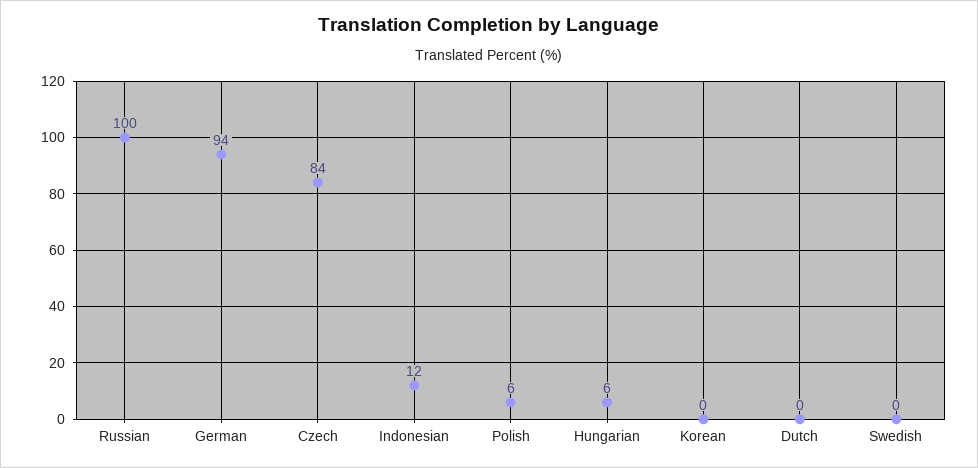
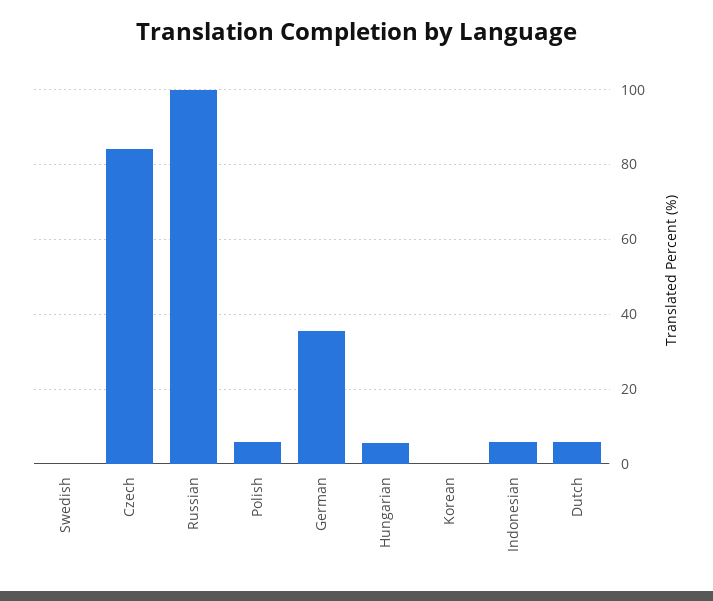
German: 94 -> 36
Indonesian: 12 -> 6
Dutch: 0 -> 6

